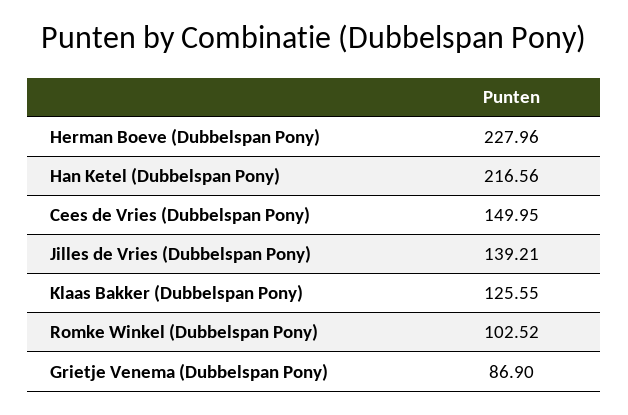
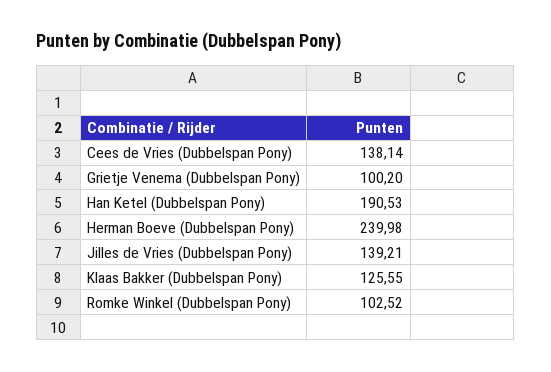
Herman Boeve (Dubbelspan Pony): 227.96 -> 239.98
Han Ketel (Dubbelspan Pony): 216.56 -> 190.53
Cees de Vries (Dubbelspan Pony): 149.95 -> 138.14
Grietje Venema (Dubbelspan Pony): 86.9 -> 100.2

